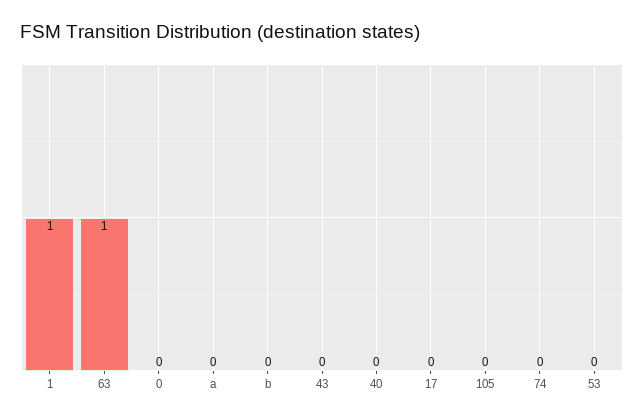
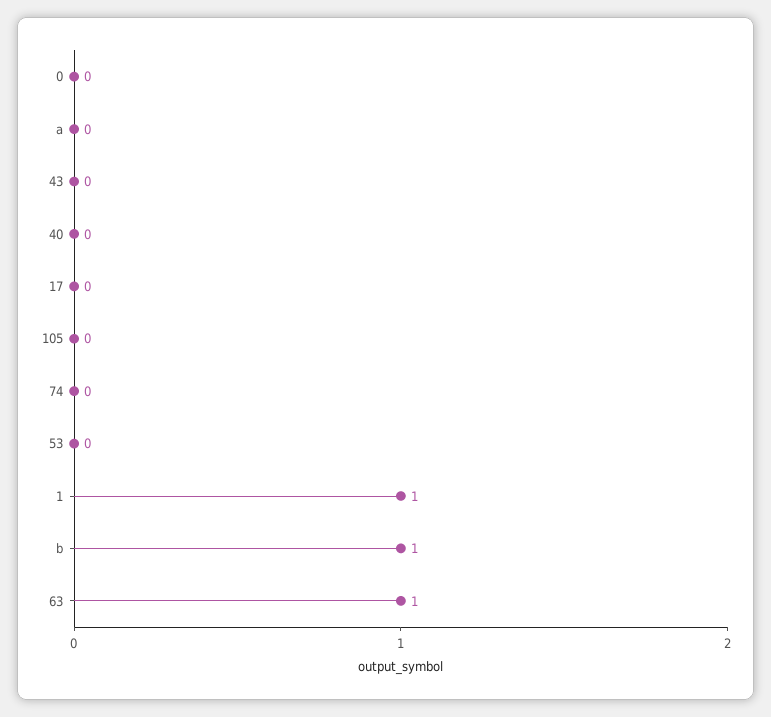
b: 0 -> 1

